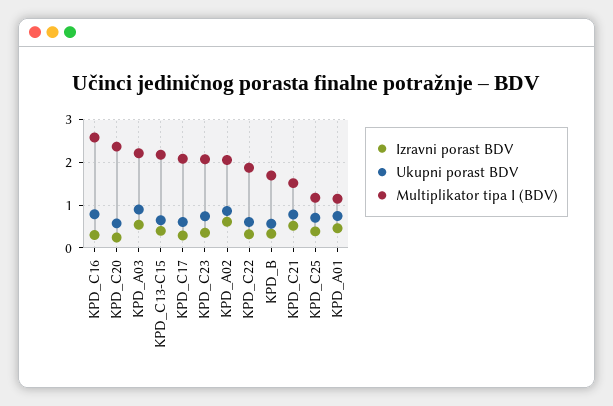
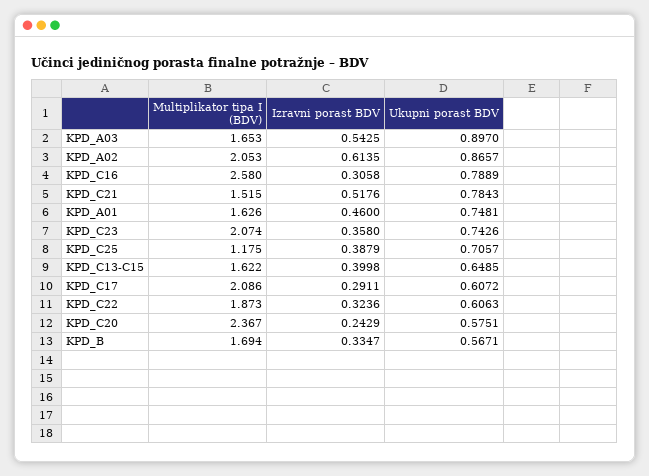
Multiplikator tipa I (BDV), KPD_A03: 2.2 -> 1.653
Multiplikator tipa I (BDV), KPD_C13-C15: 2.2 -> 1.622
Multiplikator tipa I (BDV), KPD_A01: 1.2 -> 1.626

